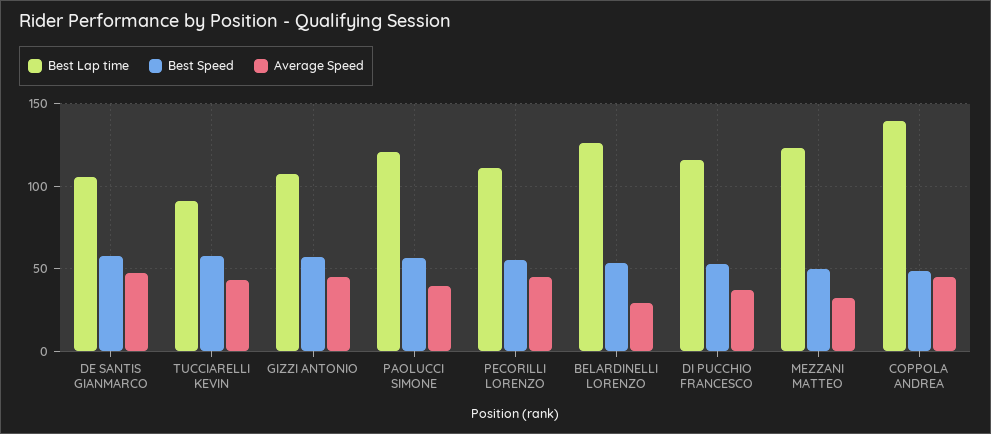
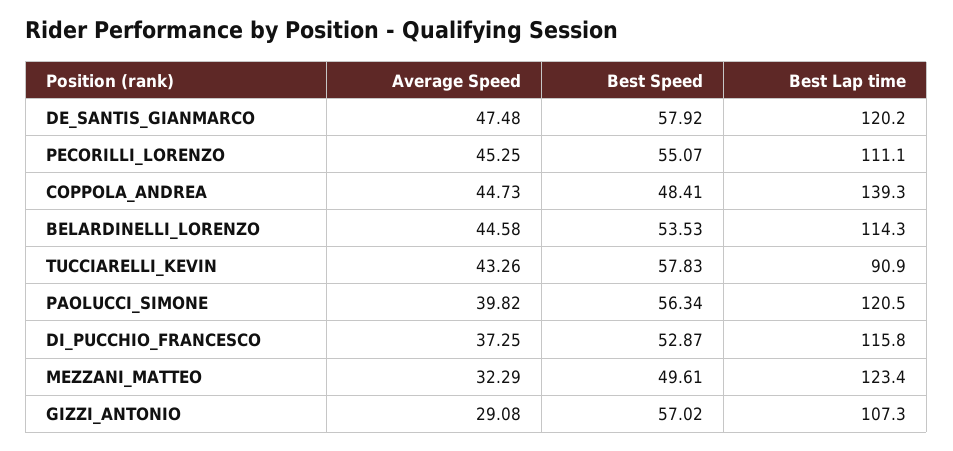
Best Lap time, DE SANTIS GIANMARCO: 105 -> 120.2
Average Speed, GIZZI ANTONIO: 45 -> 29.08
Best Lap time, BELARDINELLI LORENZO: 125 -> 114.3
Average Speed, BELARDINELLI LORENZO: 30 -> 44.58

